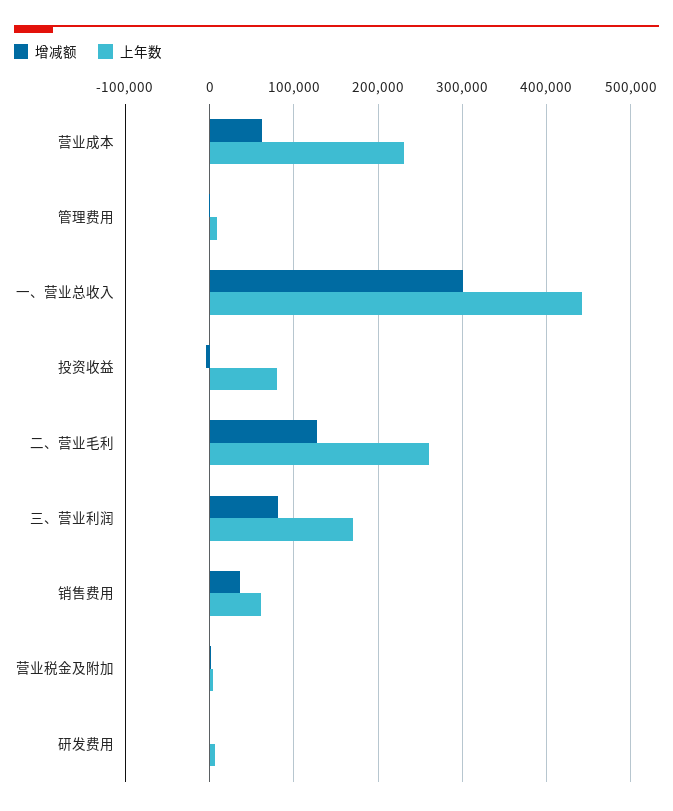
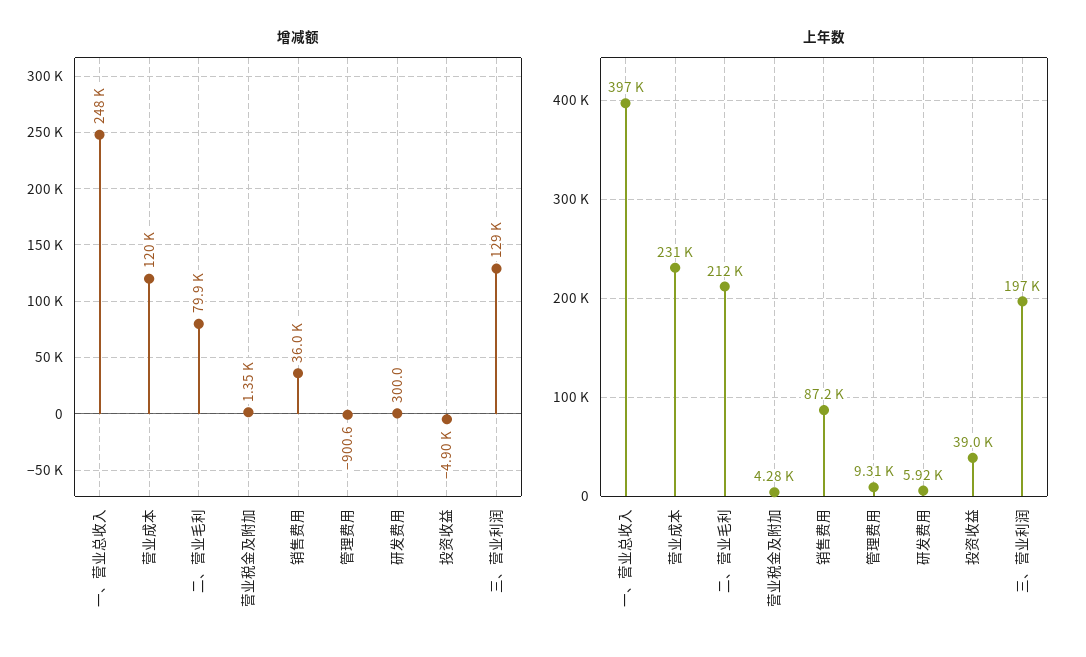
增减额, 营业成本: 60000 -> 120000
增减额, 一、营业总收入: 300000 -> 248000
上年数, 一、营业总收入: 440000 -> 397000
上年数, 投资收益: 80000 -> 39000
增减额, 二、营业毛利: 130000 -> 79900
上年数, 二、营业毛利: 260000 -> 212000
增减额, 三、营业利润: 80000 -> 129000
上年数, 三、营业利润: 170000 -> 197000
上年数, 销售费用: 60000 -> 87200

